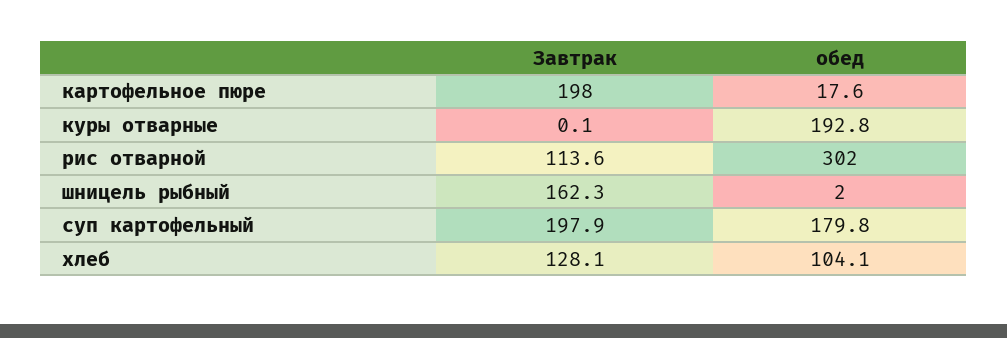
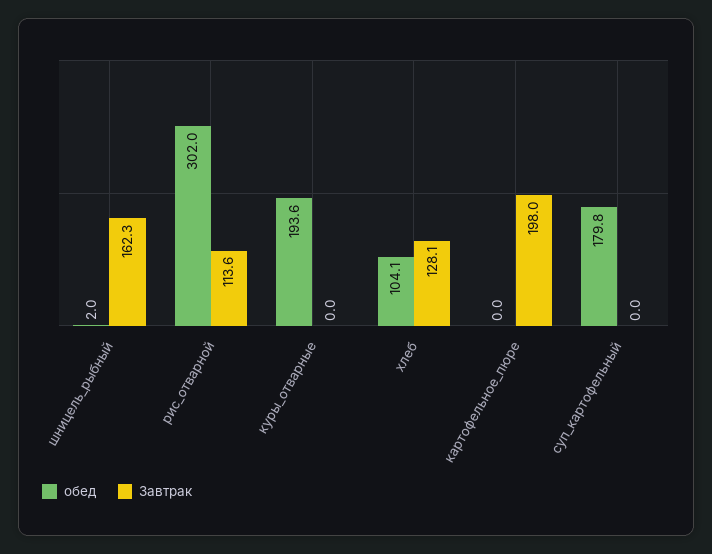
обед, картофельное пюре: 17.6 -> 0
Завтрак, куры отварные: 0.1 -> 0
обед, куры отварные: 192.8 -> 193.6
Завтрак, суп картофельный: 197.9 -> 0

